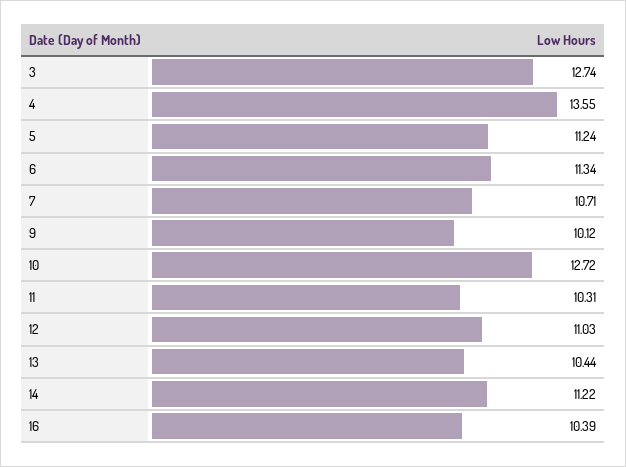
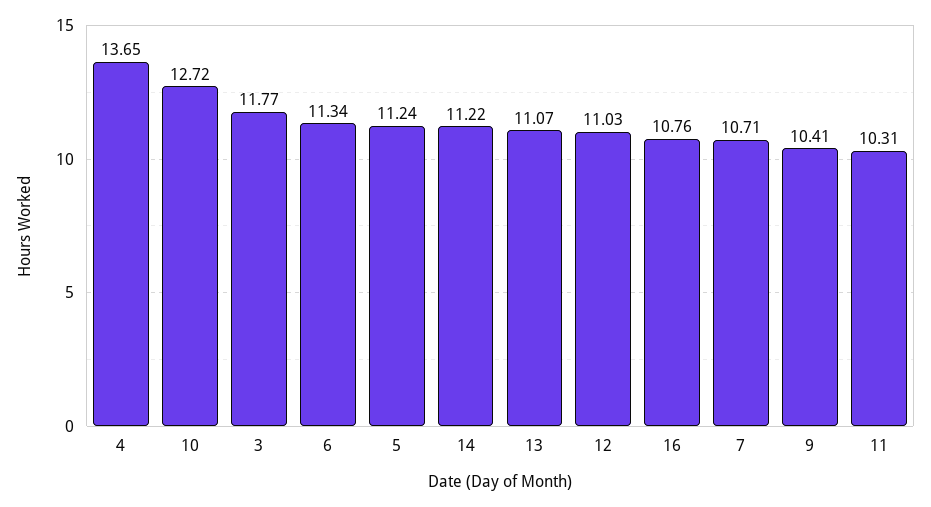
3: 12.74 -> 11.77
4: 13.55 -> 13.65
9: 10.12 -> 10.41
13: 10.44 -> 11.07
16: 10.39 -> 10.76

